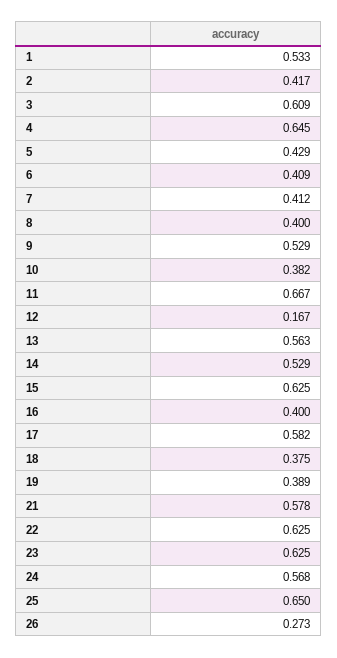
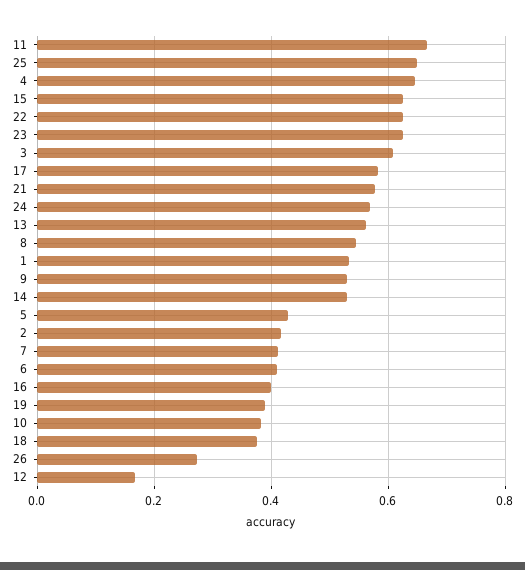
8: 0.4 -> 0.54

